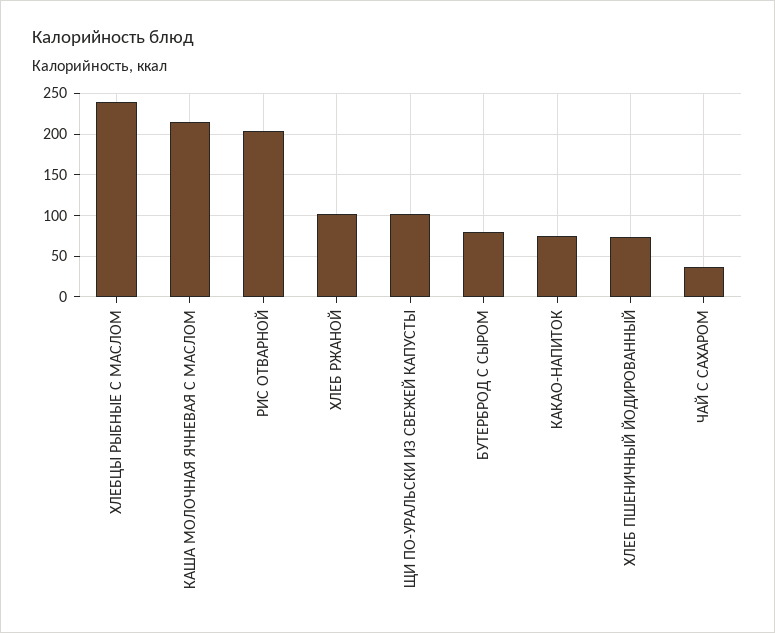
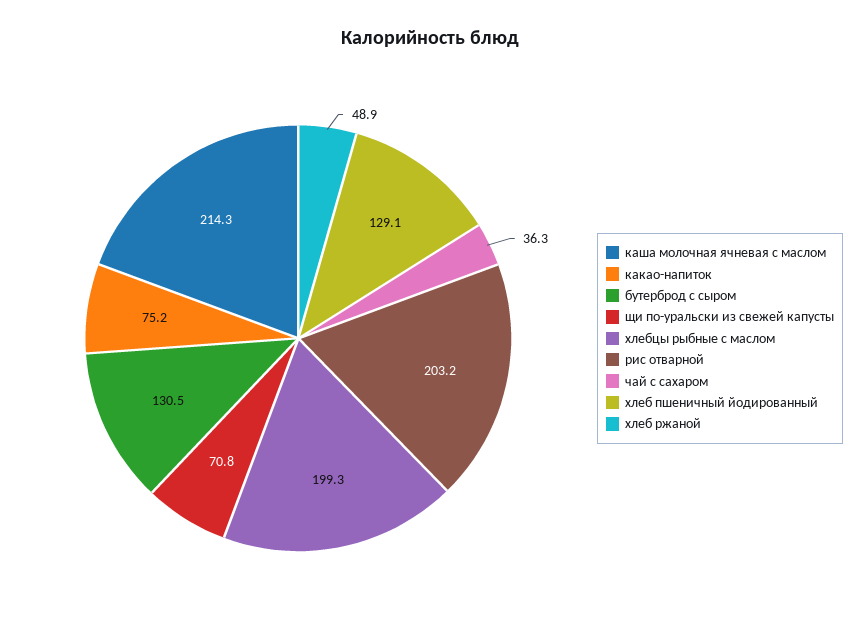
ХЛЕБЦЫ РЫБНЫЕ С МАСЛОМ: 240 -> 199.3
ХЛЕБ РЖАНОЙ: 100 -> 48.9
ЩИ ПО-УРАЛЬСКИ ИЗ СВЕЖЕЙ КАПУСТЫ: 100 -> 70.8
БУТЕРБРОД С СЫРОМ: 80 -> 130.5
ХЛЕБ ПШЕНИЧНЫЙ ЙОДИРОВАННЫЙ: 70 -> 129.1

